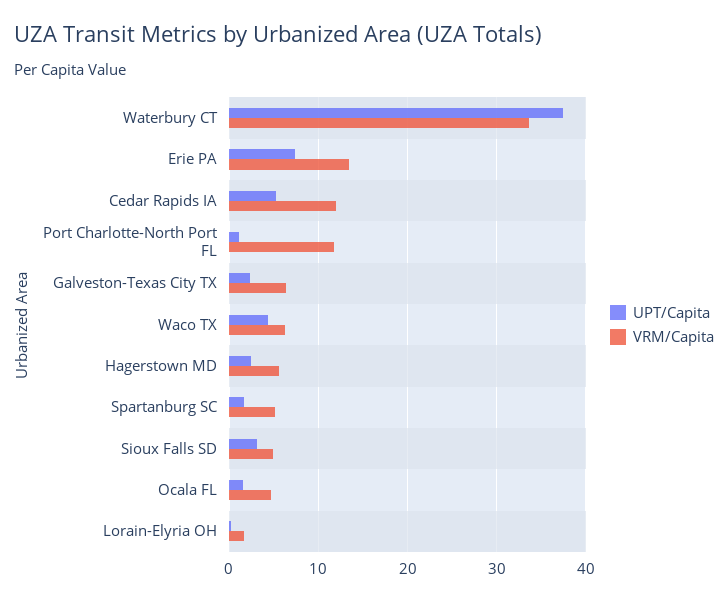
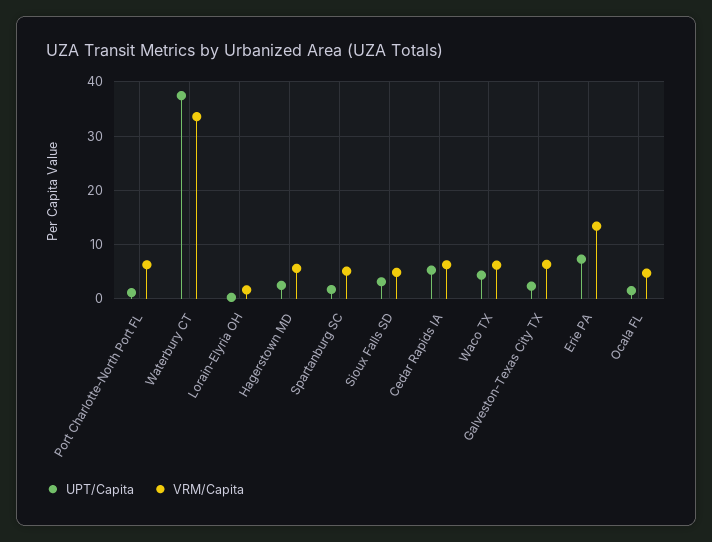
VRM/Capita, Cedar Rapids IA: 12 -> 6
VRM/Capita, Port Charlotte-North Port FL: 12 -> 6

